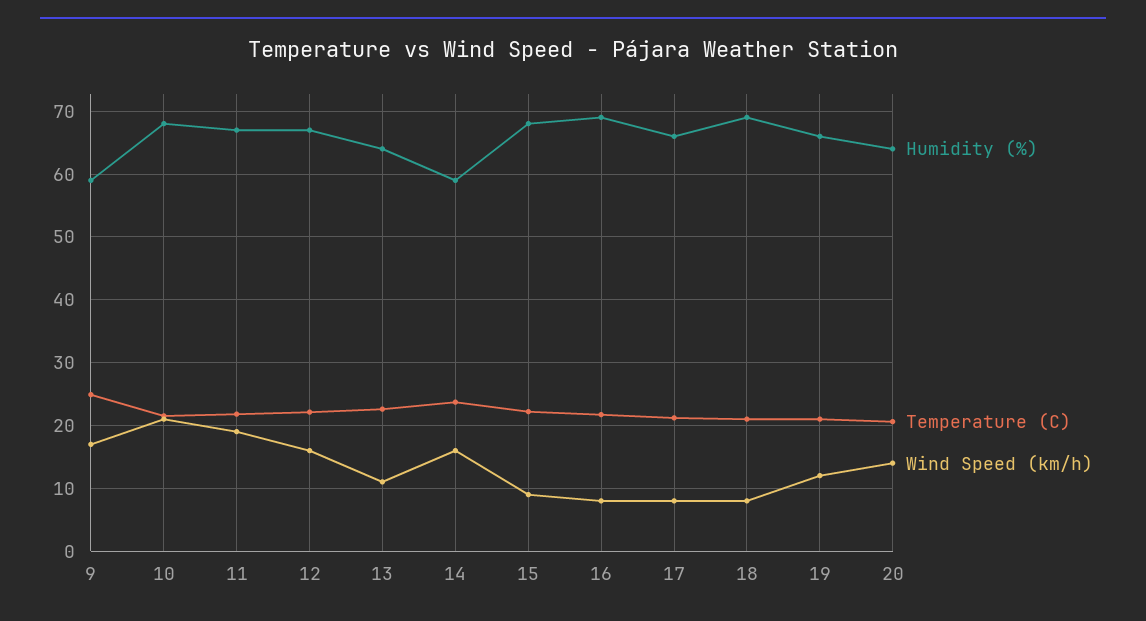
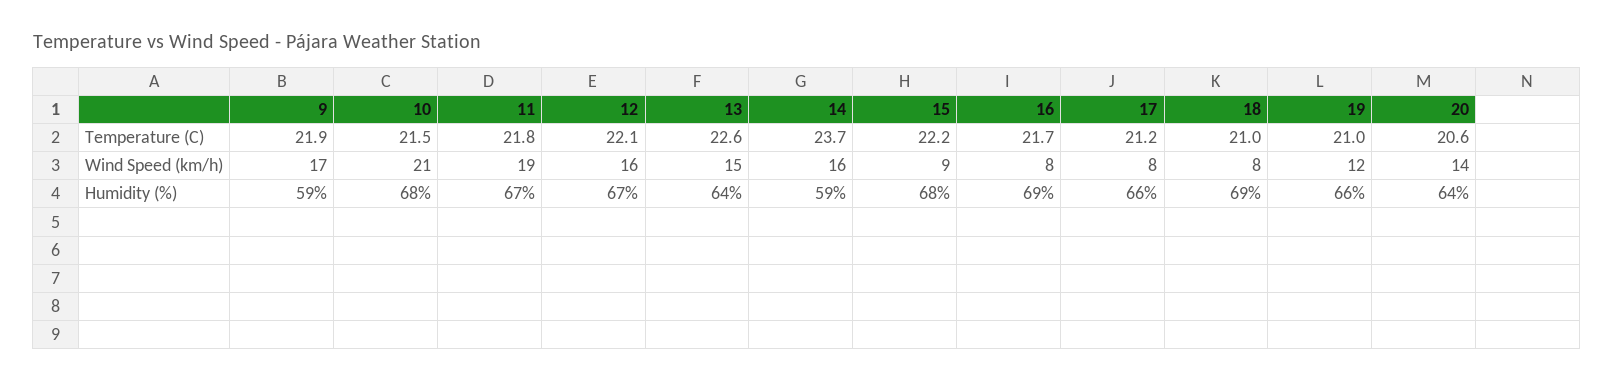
Temperature (C), 9: 25 -> 21.9
Wind Speed (km/h), 13: 11 -> 15

